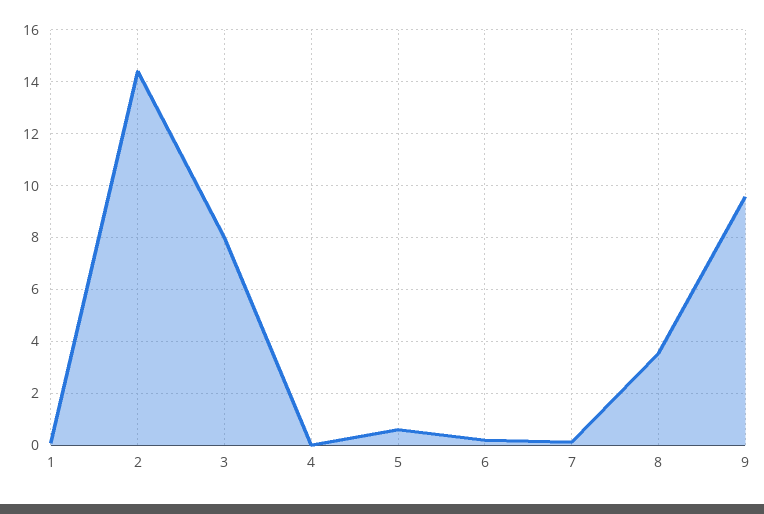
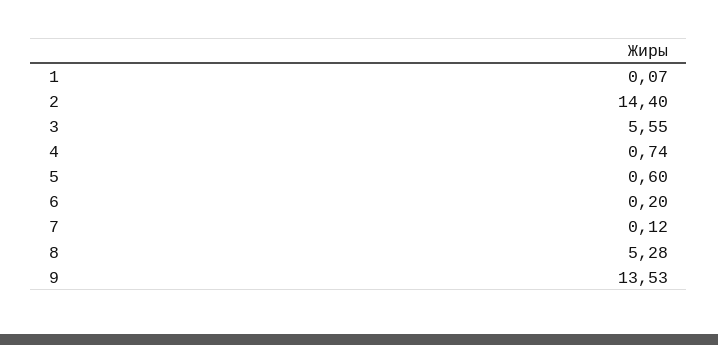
3: 8 -> 5.55
4: 0 -> 0.74
8: 3.5 -> 5.28
9: 9.5 -> 13.53

